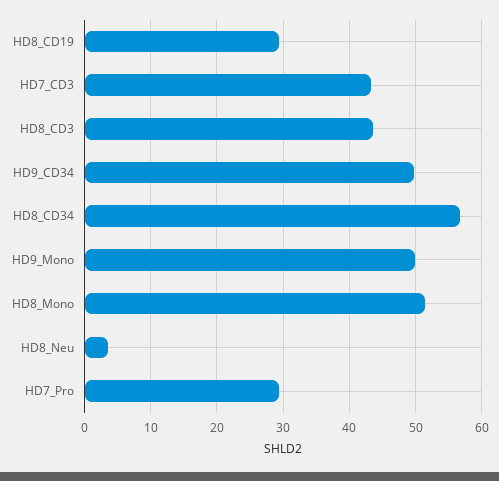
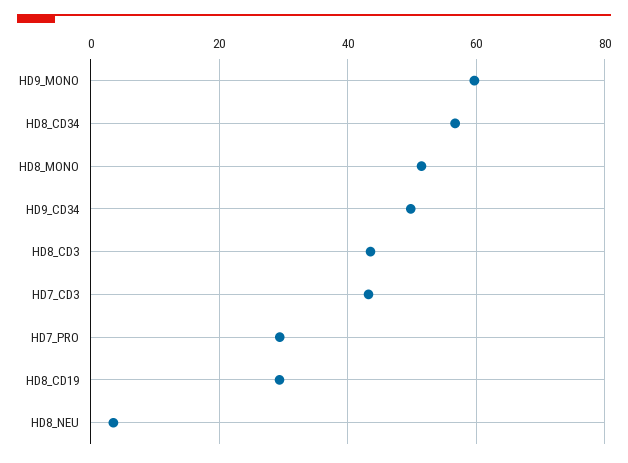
HD9_Mono: 50 -> 60

